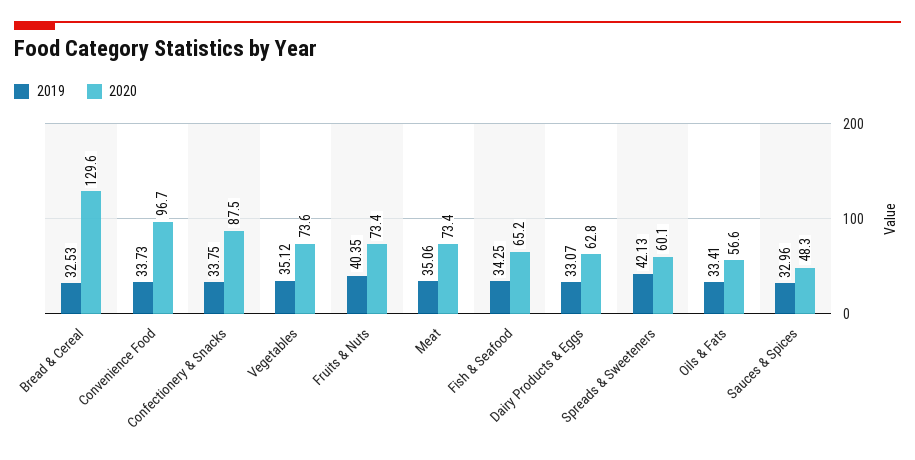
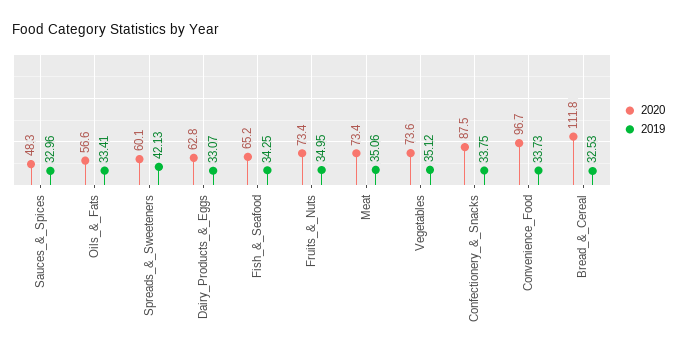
2020, Bread & Cereal: 129.6 -> 111.8
2019, Fruits & Nuts: 40.35 -> 34.95

